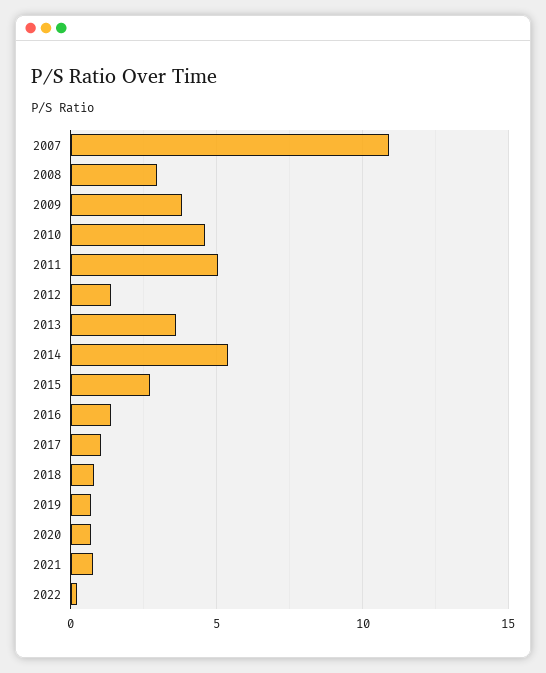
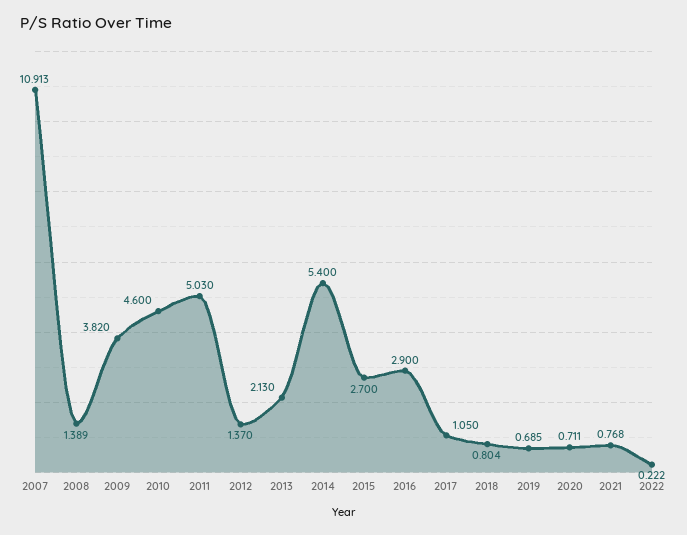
2008: 3 -> 1.389
2013: 3.5 -> 2.13
2016: 1.5 -> 2.9

